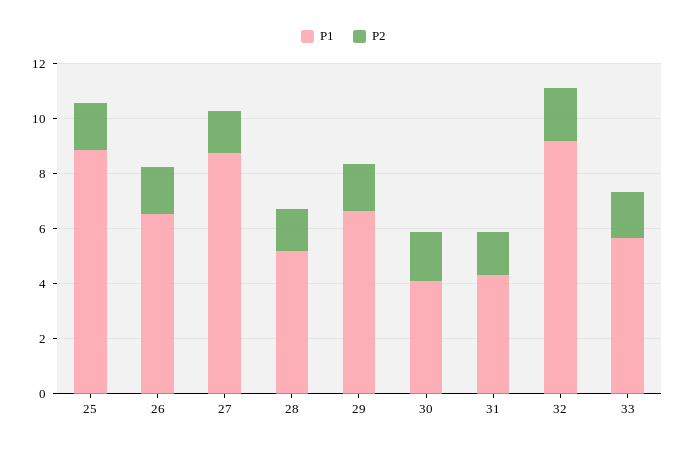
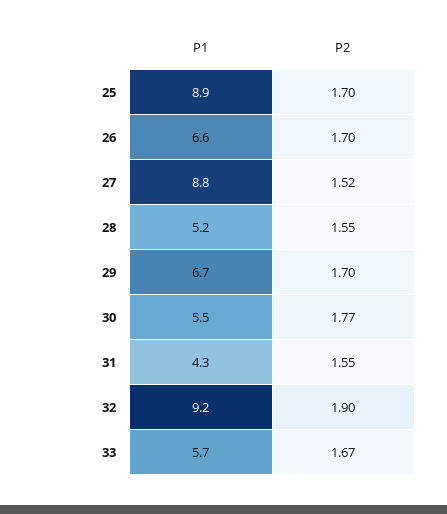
P1, 30: 4 -> 5.5

